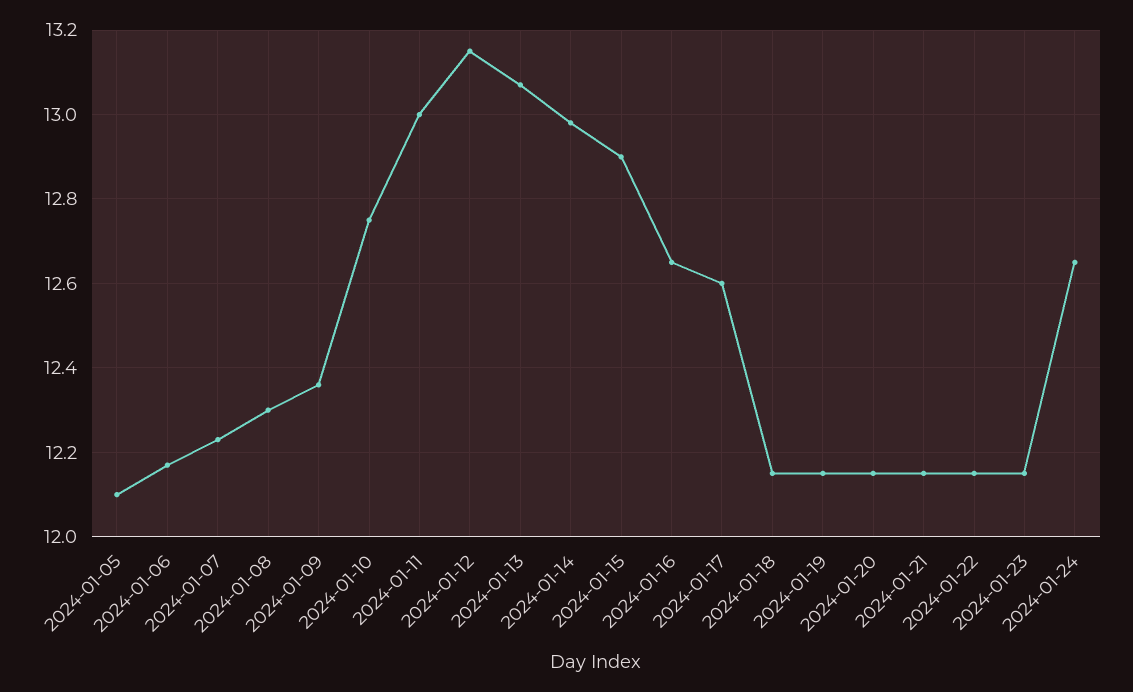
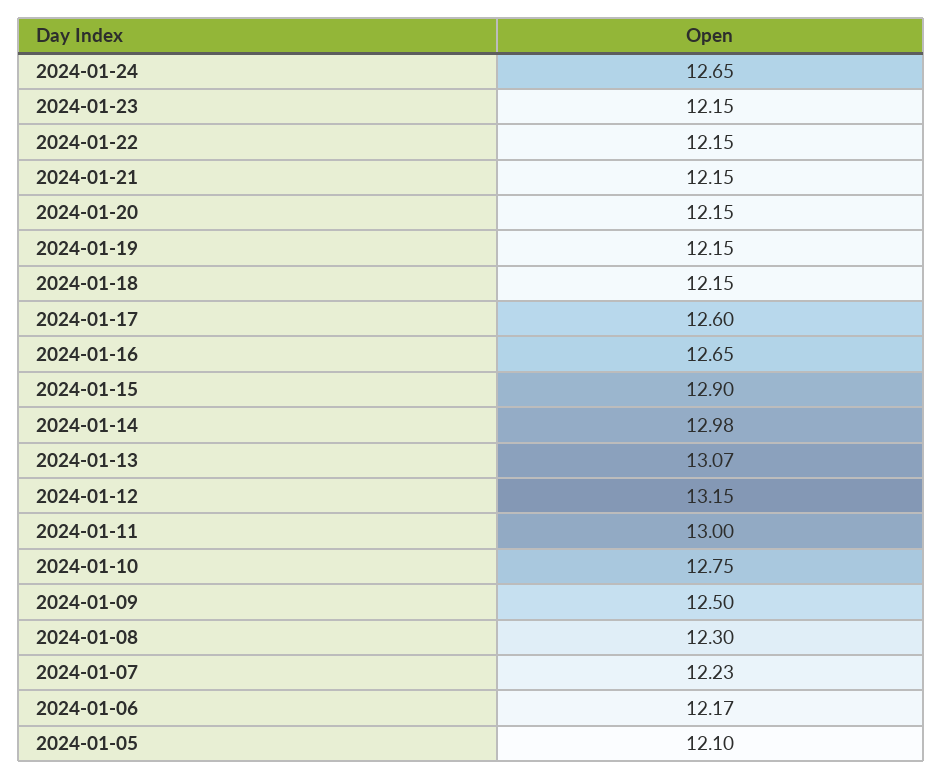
2024-01-09: 12.35 -> 12.5

